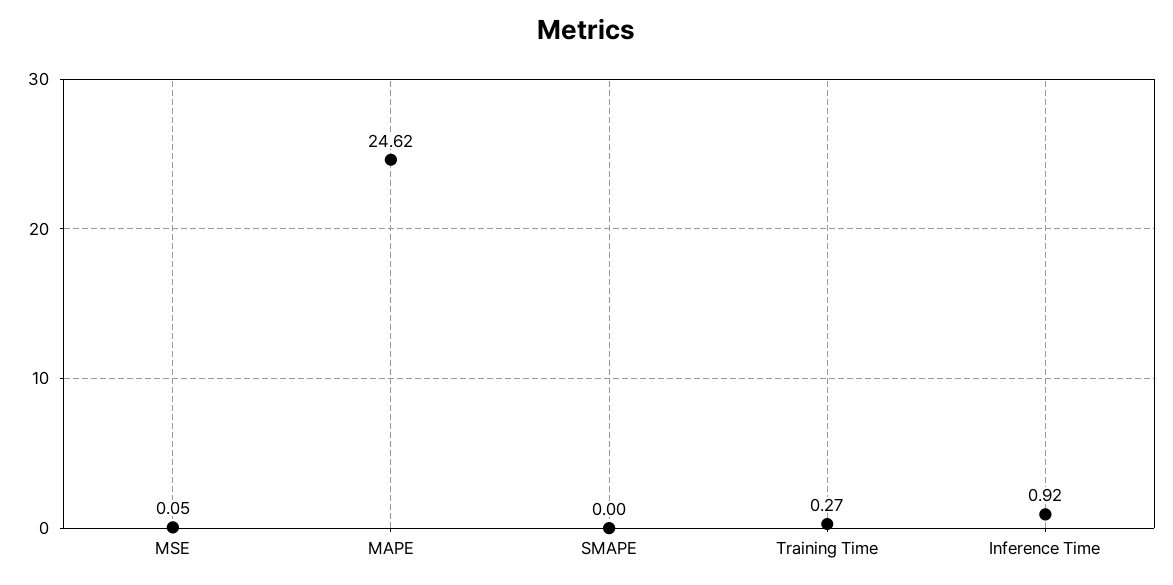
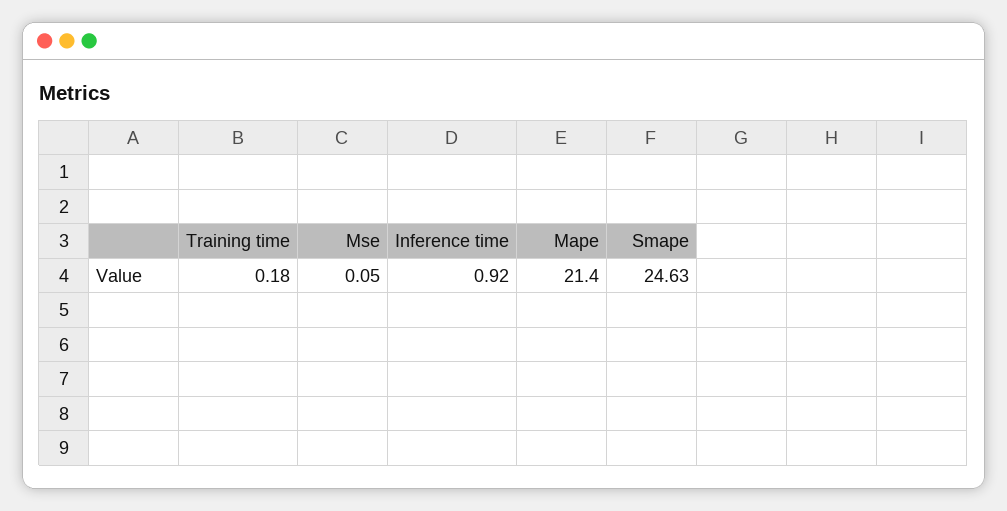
MAPE: 24.62 -> 21.4
SMAPE: 0 -> 24.63
Training Time: 0.27 -> 0.18

